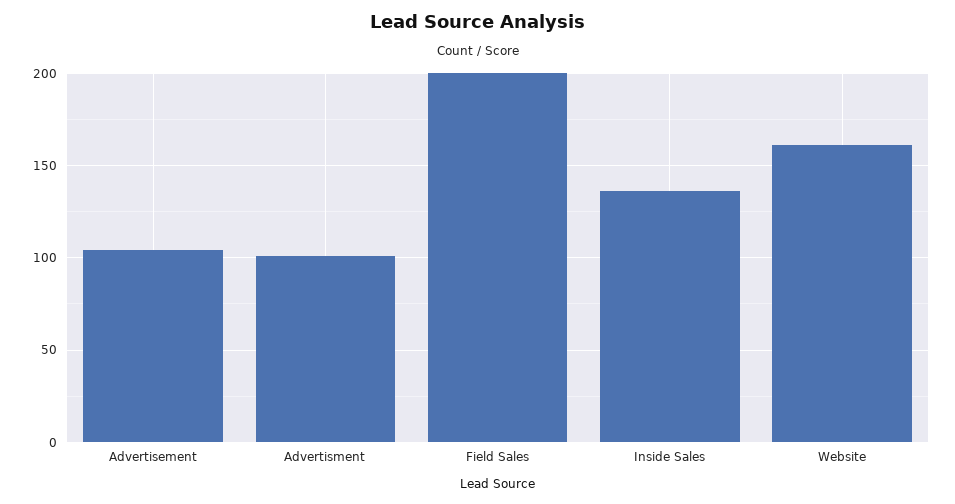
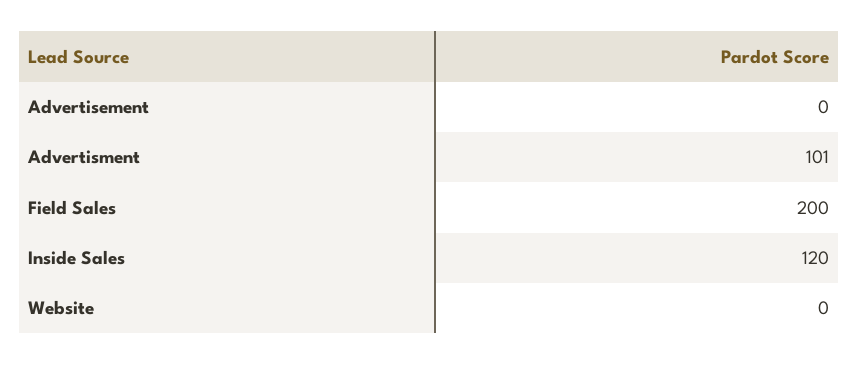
Advertisement: 105 -> 0
Inside Sales: 135 -> 120
Website: 160 -> 0

